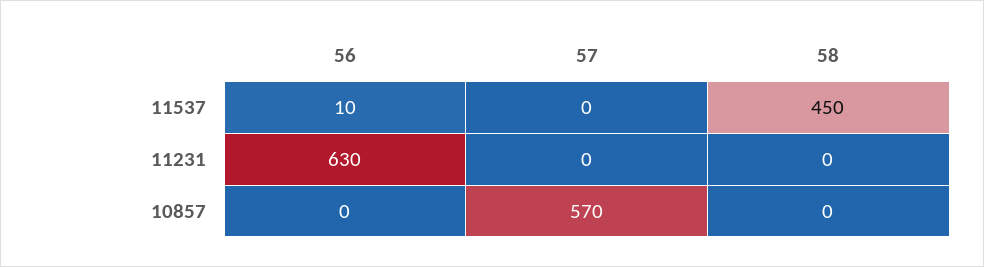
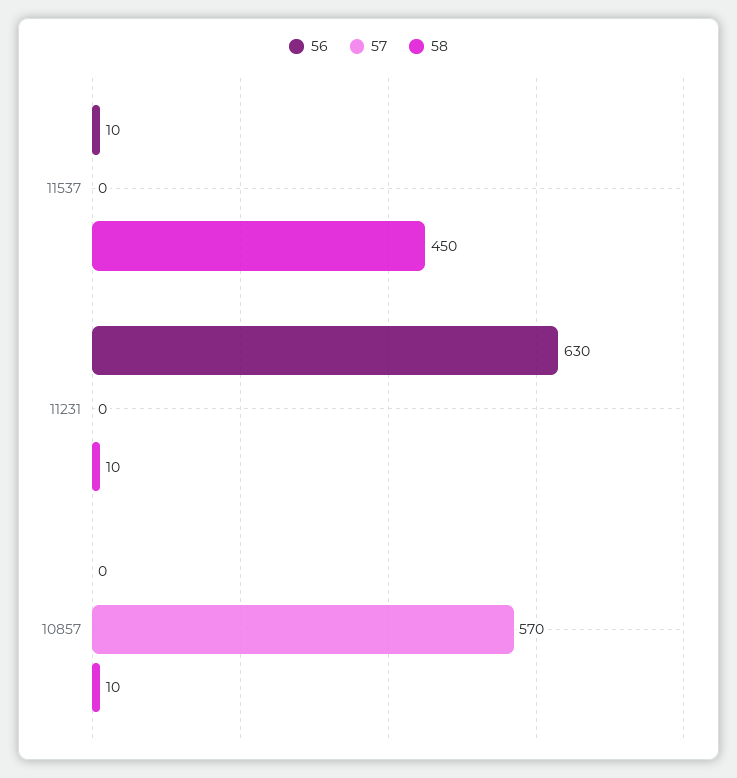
58, 11231: 0 -> 10
58, 10857: 0 -> 10

